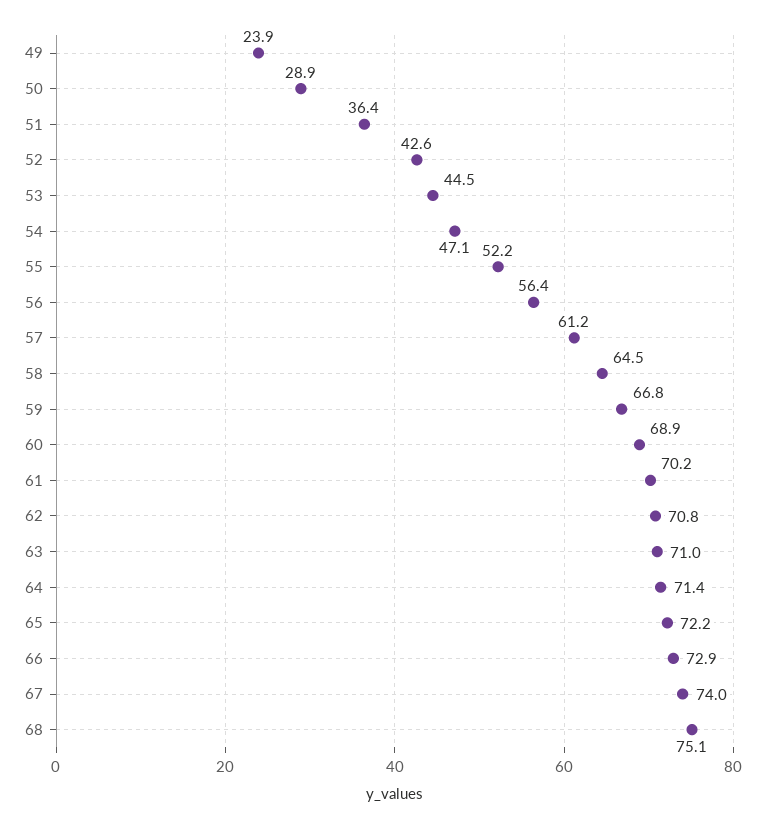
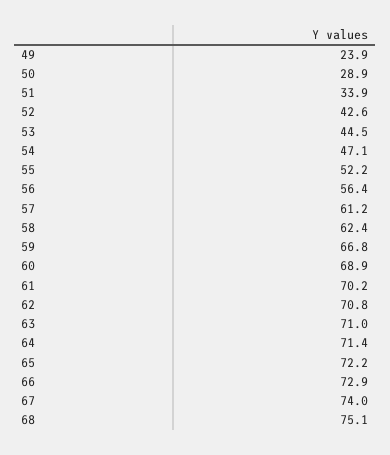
51: 36.4 -> 33.9
58: 64.5 -> 62.4

